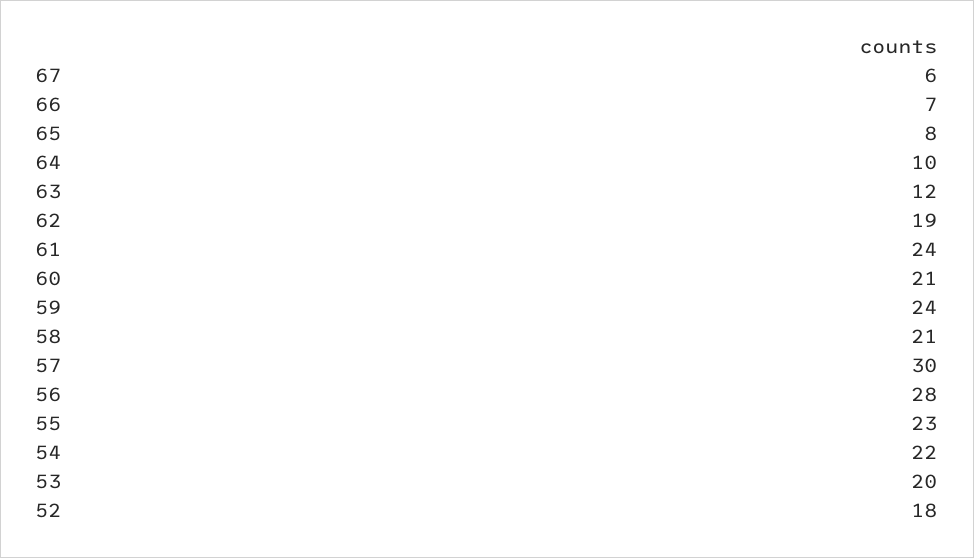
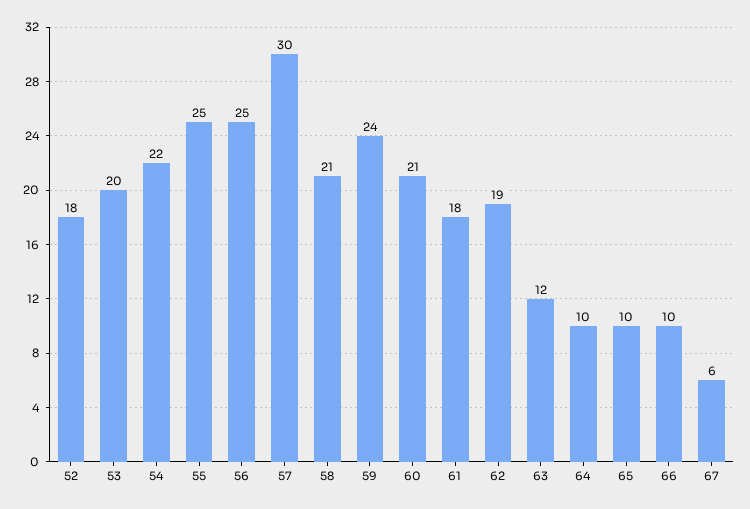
66: 7 -> 10
65: 8 -> 10
61: 24 -> 18
56: 28 -> 25
55: 23 -> 25

